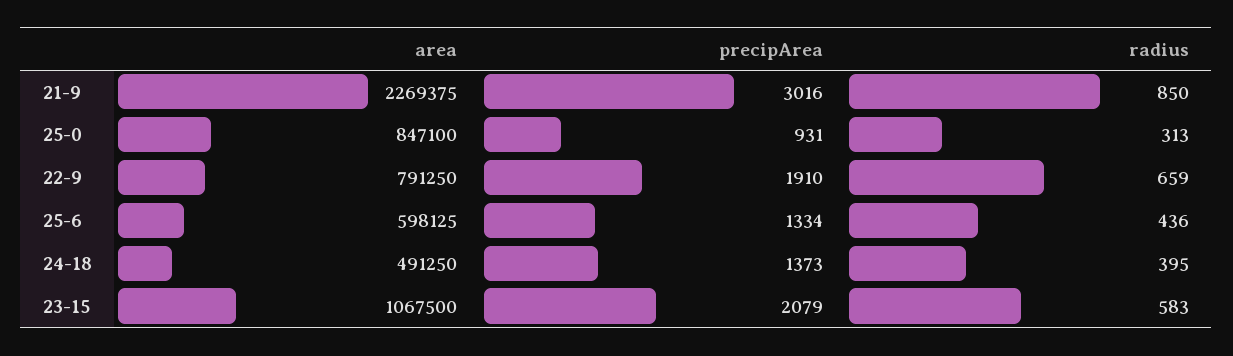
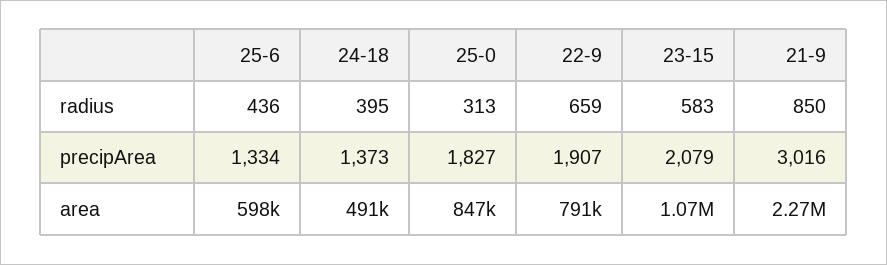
precipArea, 25-0: 931 -> 1827
precipArea, 22-9: 1910 -> 1907

